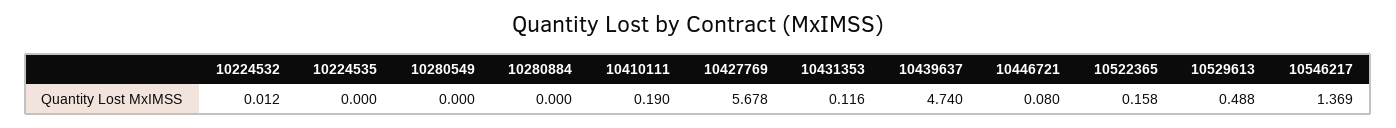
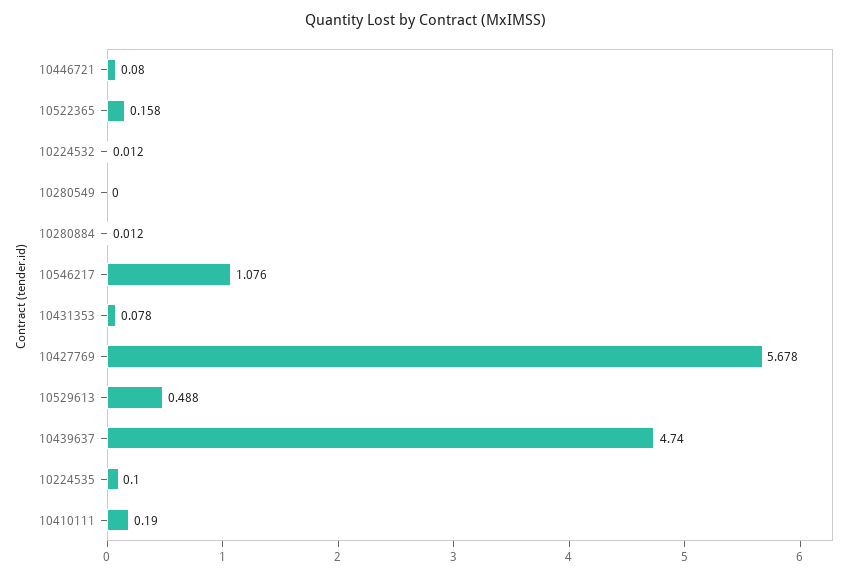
10224535: 0 -> 0.1
10280884: 0 -> 0.012
10431353: 0.116 -> 0.078
10546217: 1.369 -> 1.076

